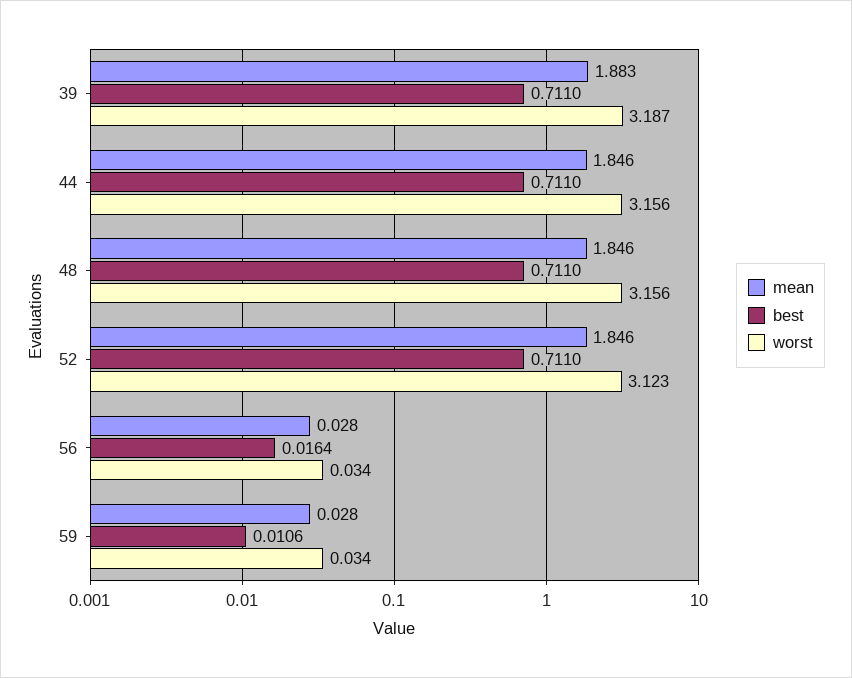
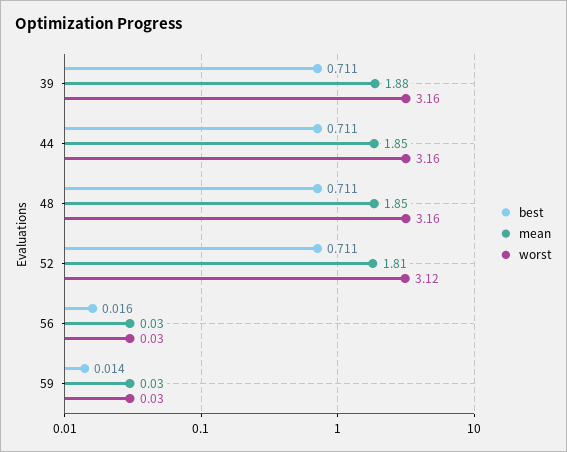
worst, 39: 3.187 -> 3.16
mean, 52: 1.846 -> 1.81
best, 59: 0.0106 -> 0.014

